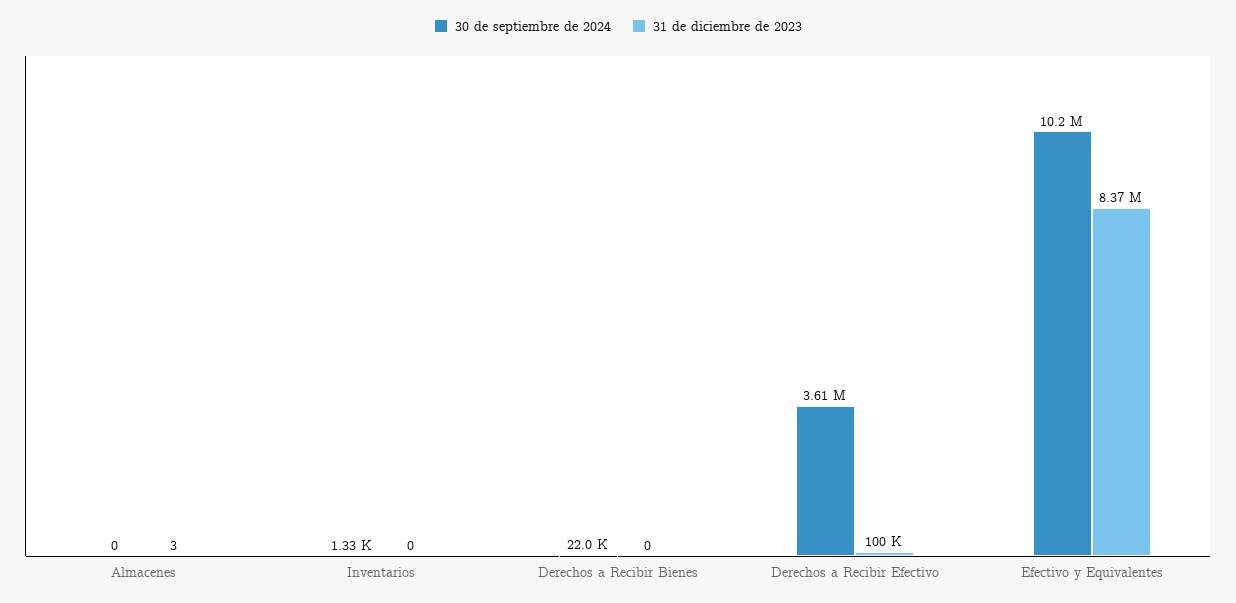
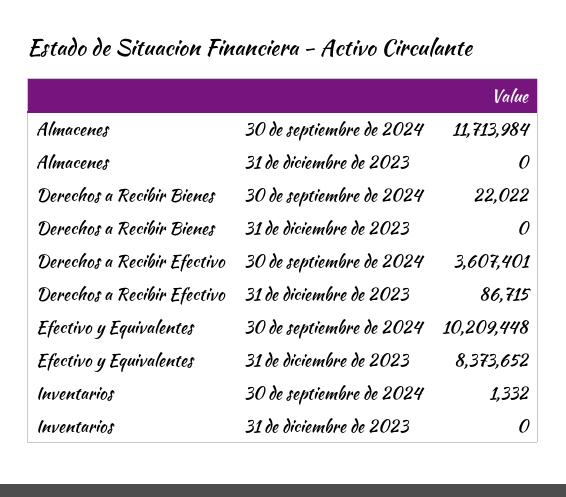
30 de septiembre de 2024, Almacenes: 0 -> 11713984
31 de diciembre de 2023, Almacenes: 3 -> 0
31 de diciembre de 2023, Derechos a Recibir Efectivo: 100000 -> 86715

